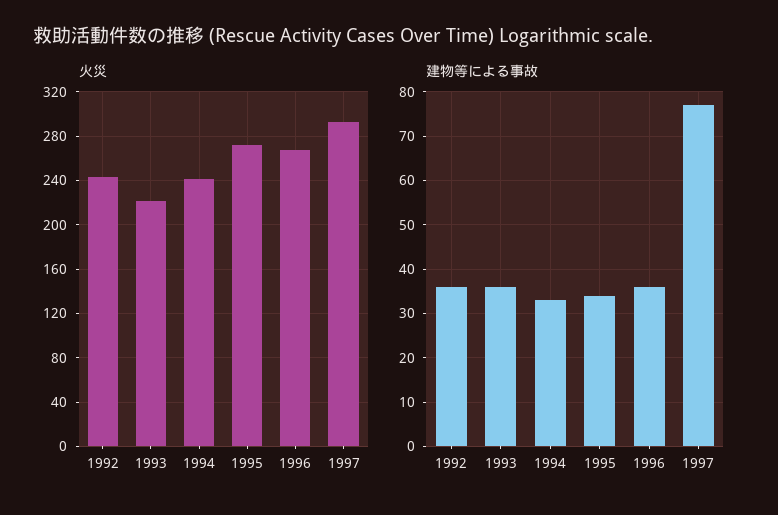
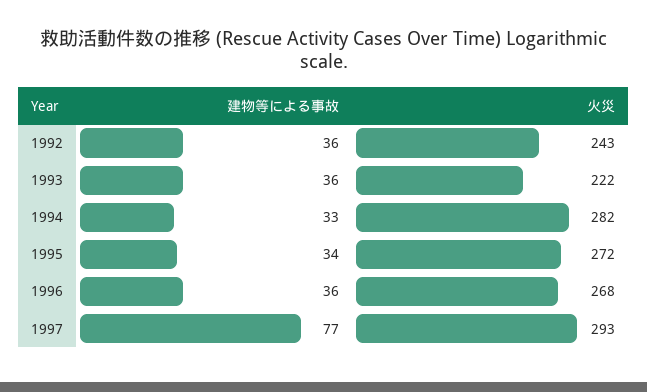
火災, 1994: 240 -> 282

